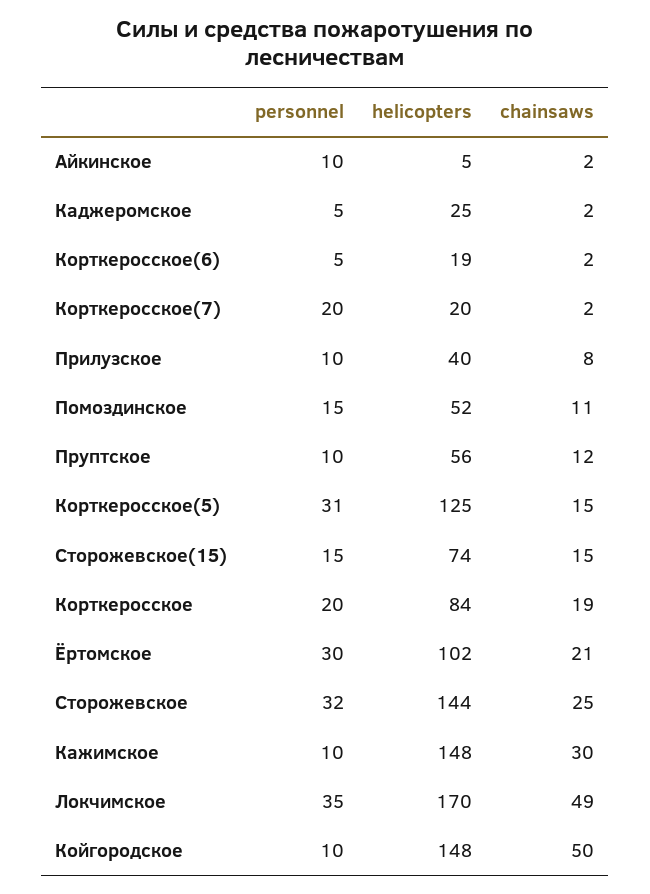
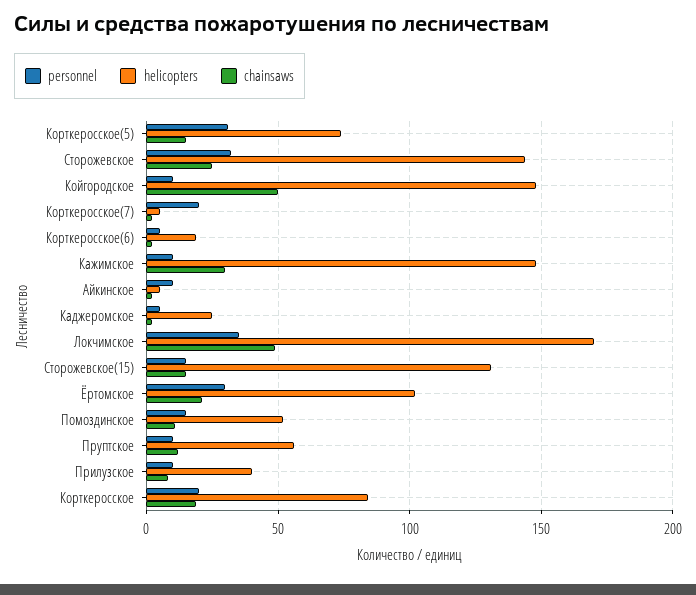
helicopters, Корткеросское(7): 20 -> 5
helicopters, Корткеросское(5): 125 -> 75
helicopters, Сторожевское(15): 74 -> 130

